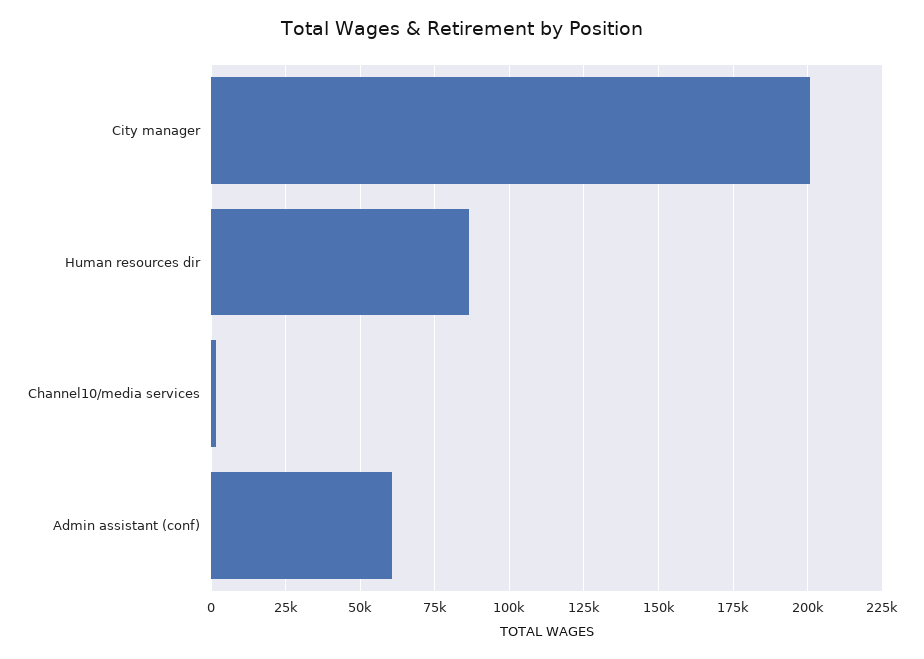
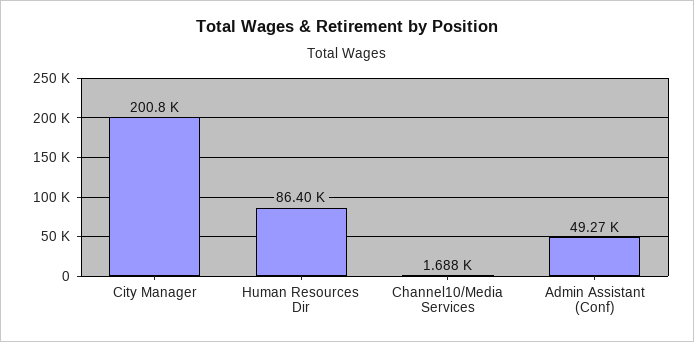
Admin assistant (conf): 60000 -> 49270

